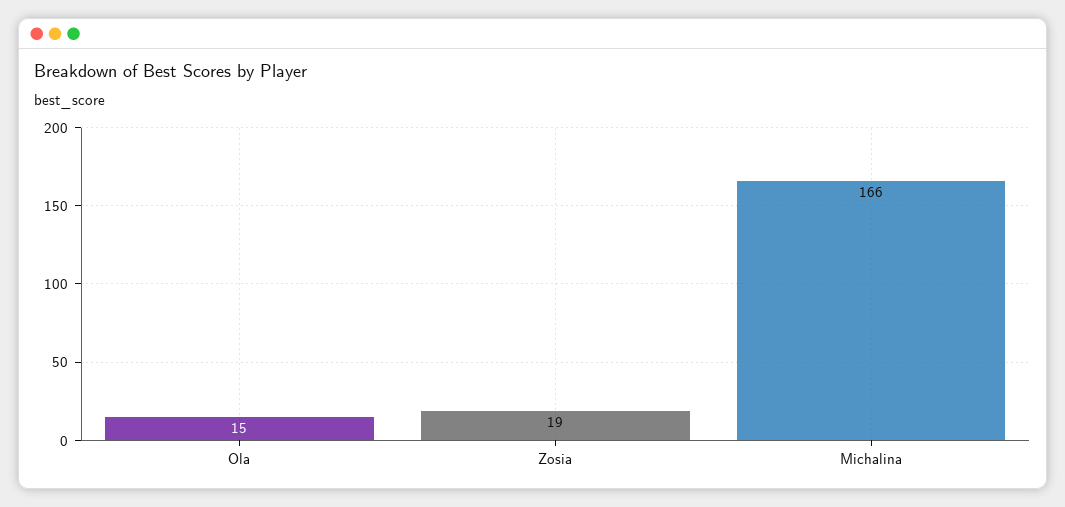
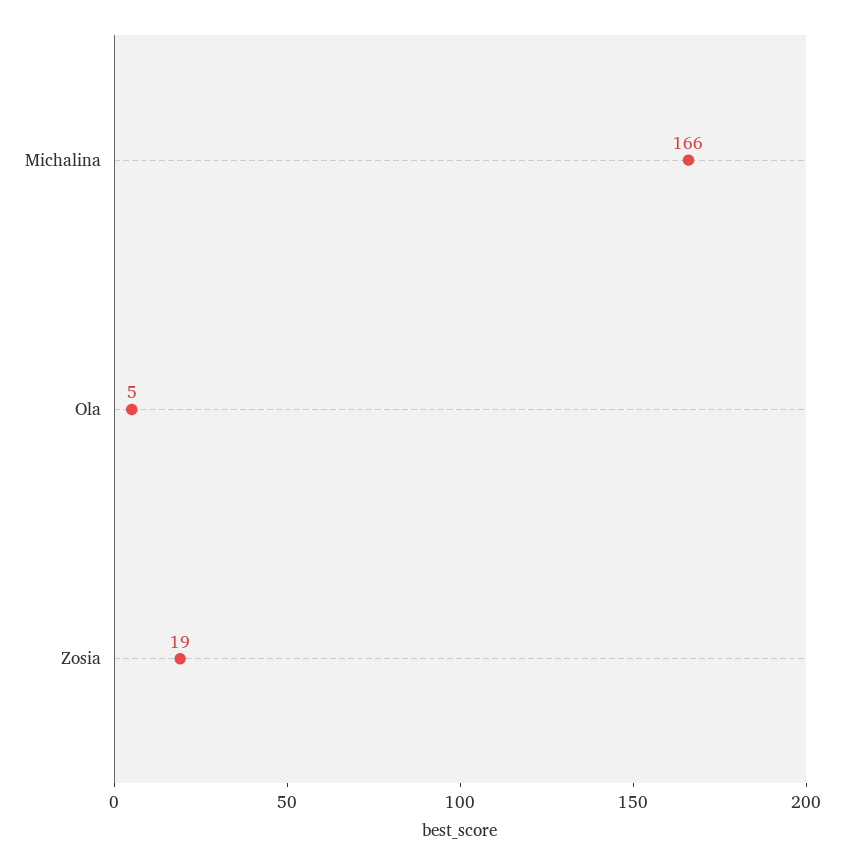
Ola: 15 -> 5

